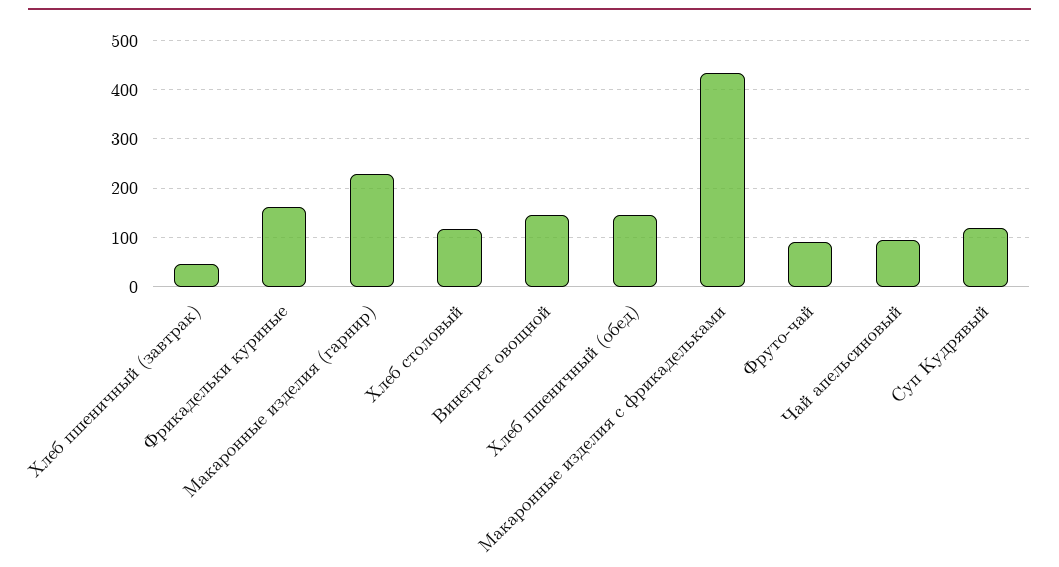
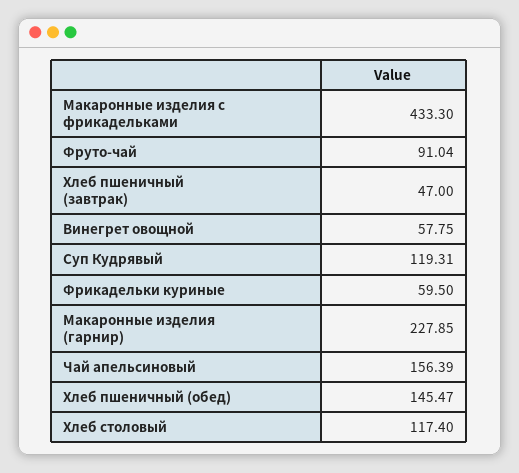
Фрикадельки куриные: 160 -> 59.5
Винегрет овощной: 140 -> 57.75
Чай апельсиновый: 100 -> 156.39

